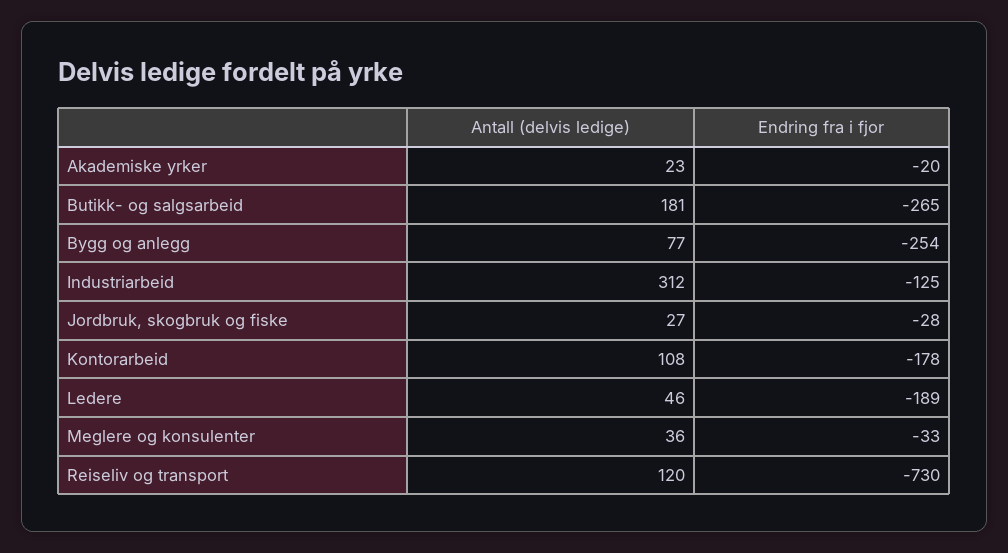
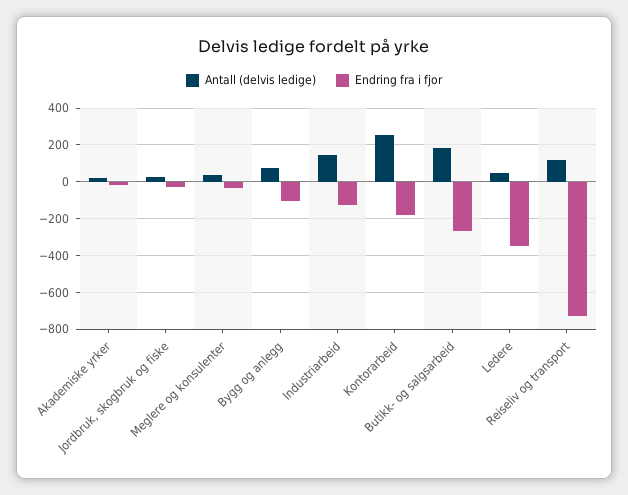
Endring fra i fjor, Bygg og anlegg: -254 -> -100
Antall (delvis ledige), Industriarbeid: 312 -> 150
Antall (delvis ledige), Kontorarbeid: 108 -> 250
Endring fra i fjor, Ledere: -189 -> -350

